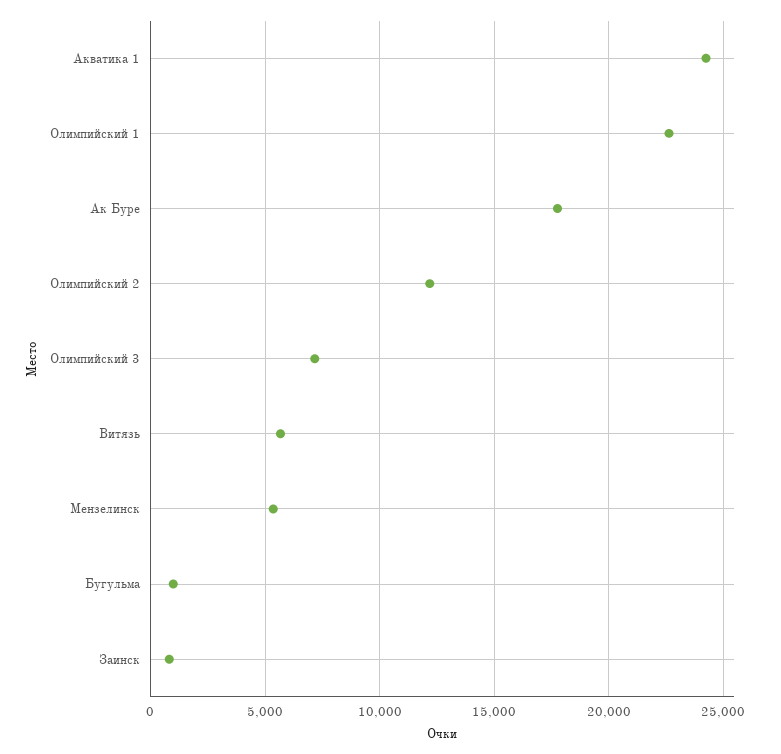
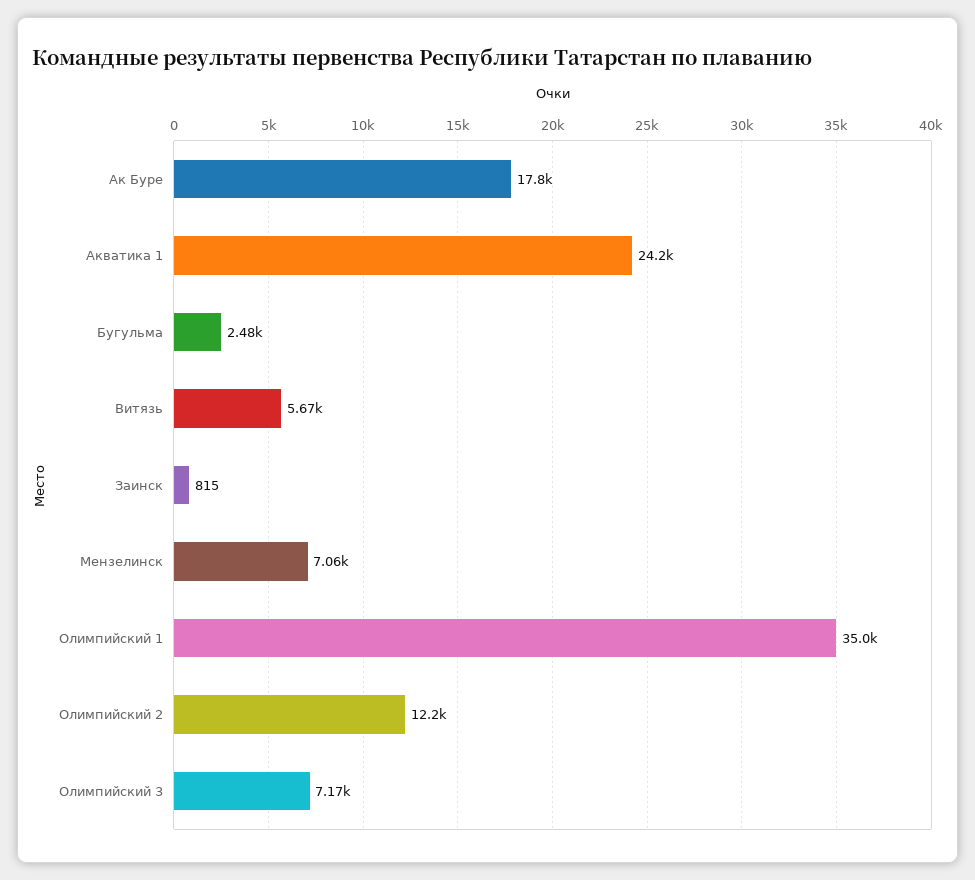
Олимпийский 1: 22500 -> 35000
Мензелинск: 5500 -> 7060
Бугульма: 1000 -> 2480

